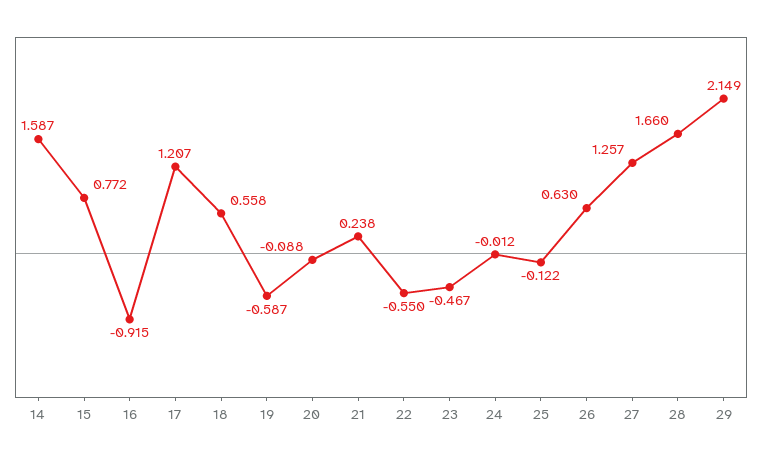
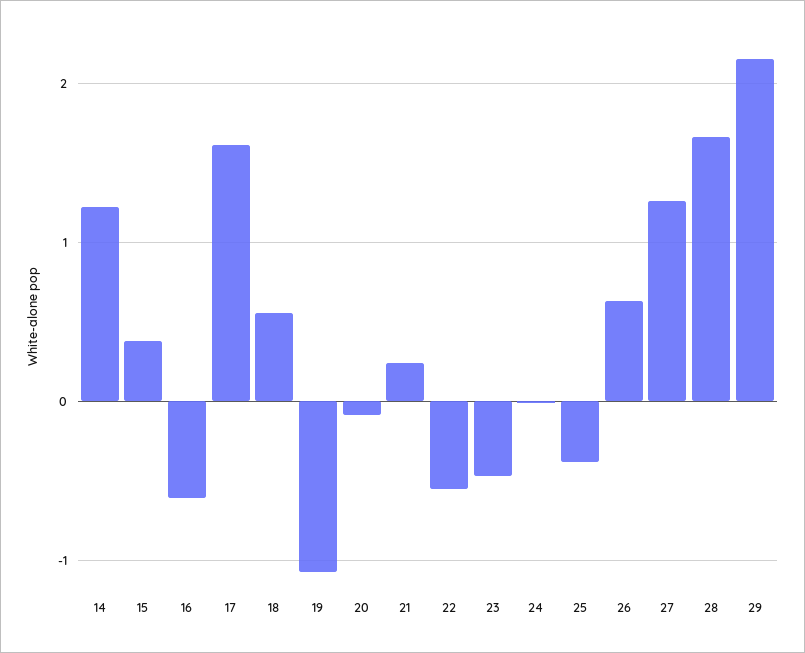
14: 1.587 -> 1.2
15: 0.772 -> 0.4
16: -0.915 -> -0.6
17: 1.207 -> 1.6
19: -0.587 -> -1.1
25: -0.122 -> -0.4

